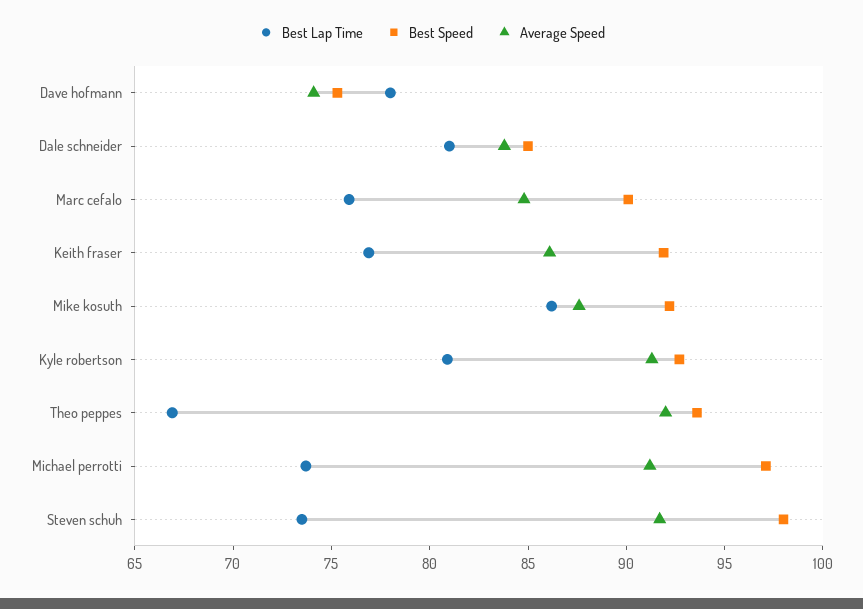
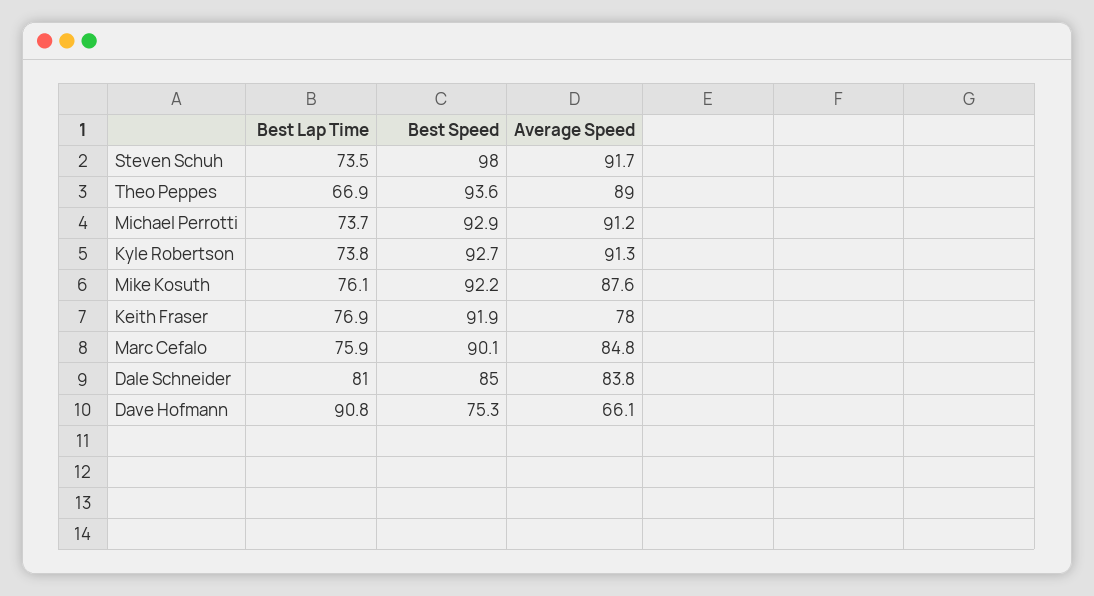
Best Lap Time, Dave hofmann: 78 -> 90.8
Average Speed, Dave hofmann: 74 -> 66.1
Average Speed, Keith fraser: 86 -> 78
Best Lap Time, Mike kosuth: 86 -> 76.1
Best Lap Time, Kyle robertson: 81 -> 73.8
Average Speed, Theo peppes: 92 -> 89
Best Speed, Michael perrotti: 97 -> 92.9

